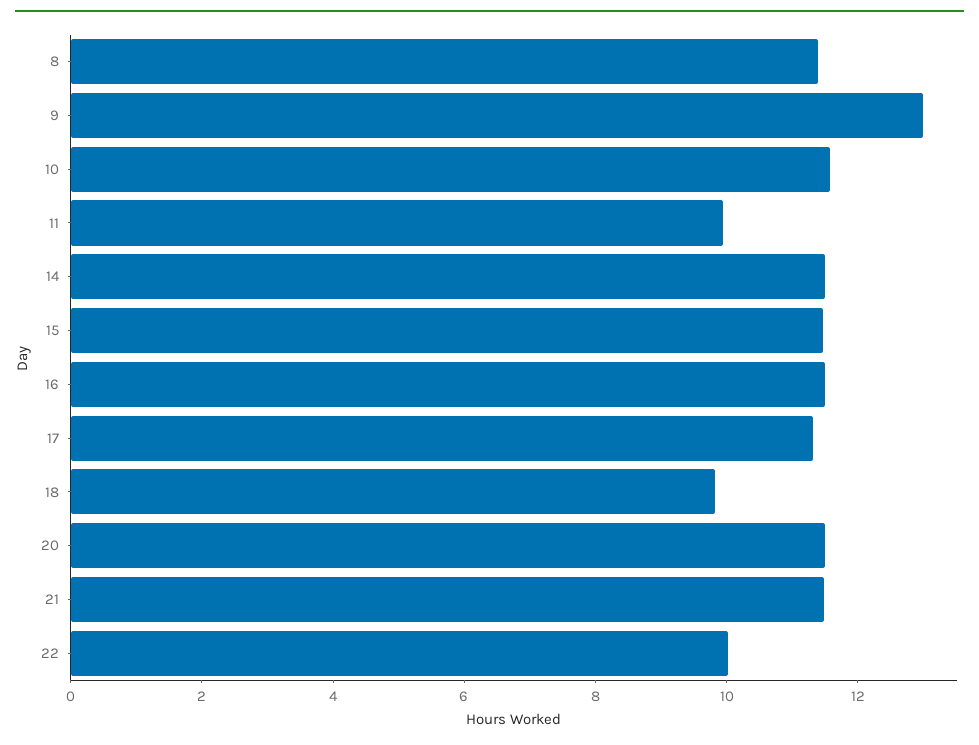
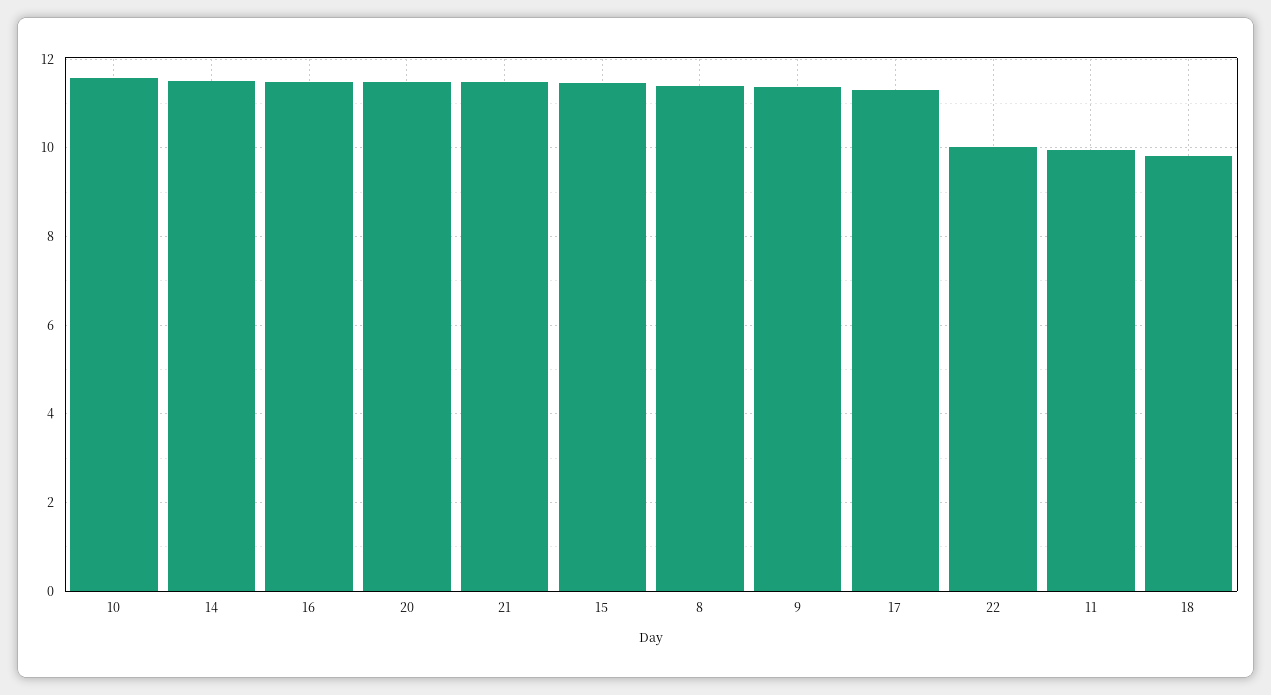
9: 13 -> 11.4

